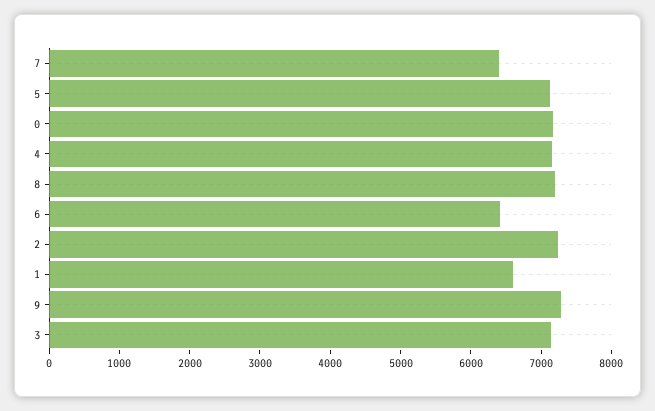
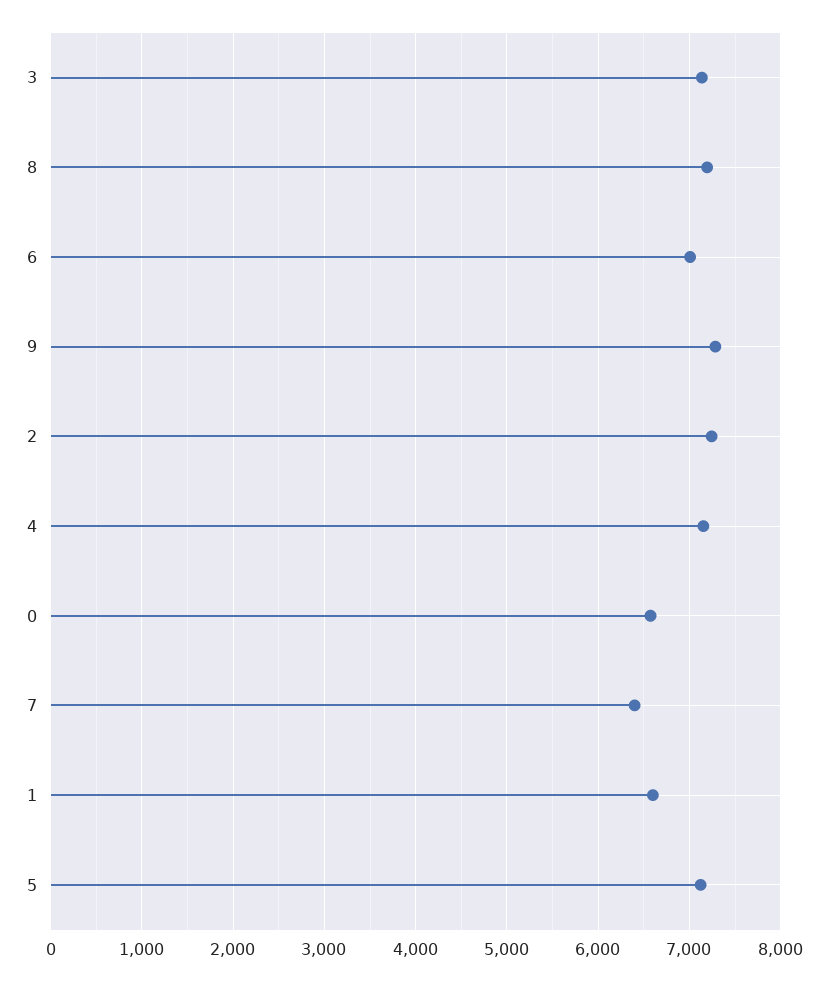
0: 7200 -> 6600
6: 6400 -> 7000

